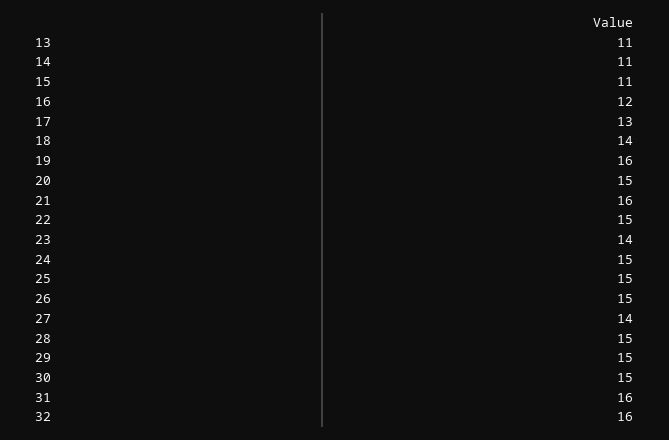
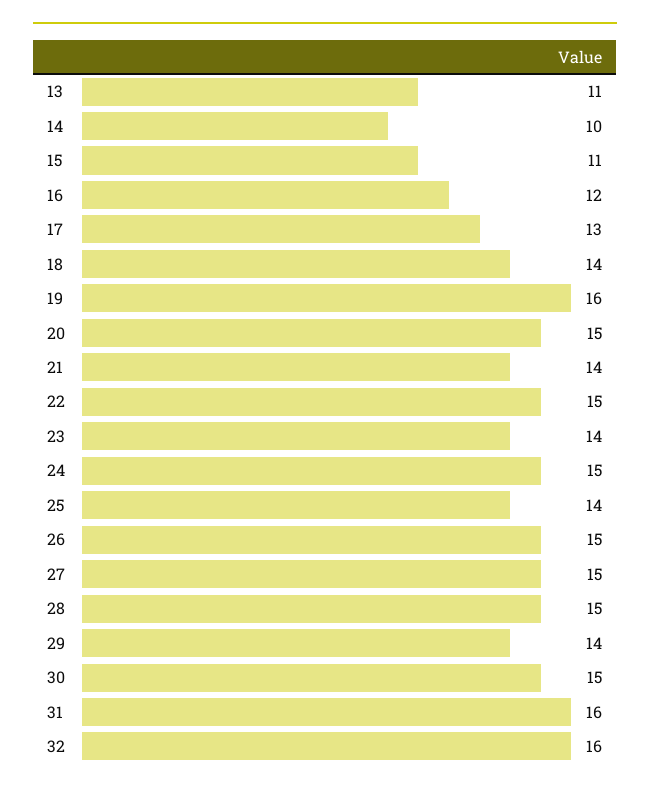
14: 11 -> 10
21: 16 -> 14
25: 15 -> 14
27: 14 -> 15
29: 15 -> 14

